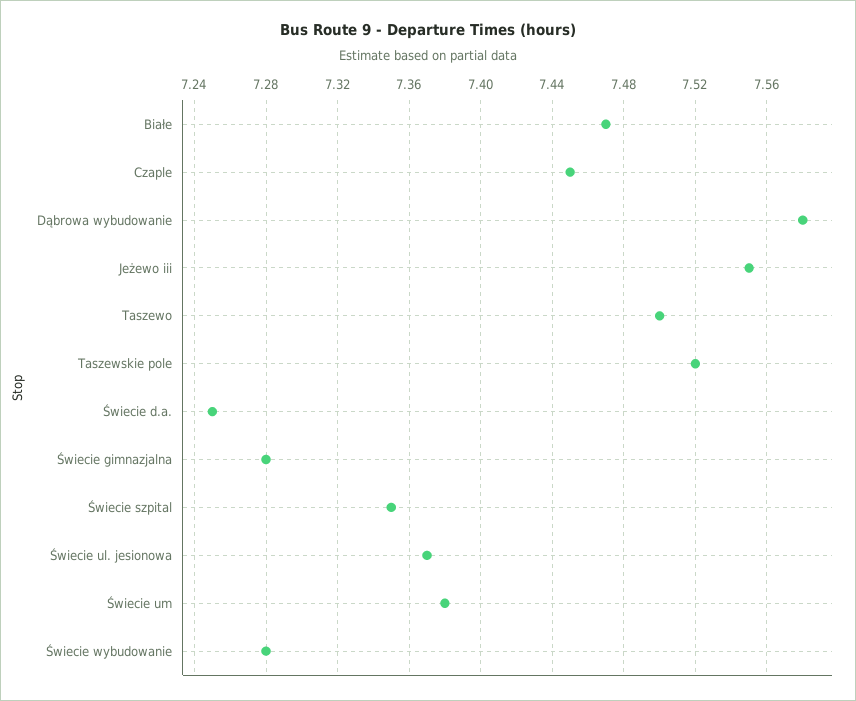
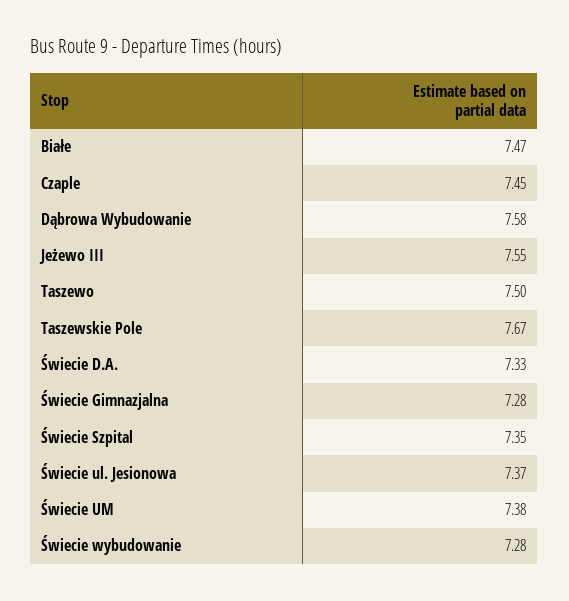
Taszewskie pole: 7.52 -> 7.67
Świecie d.a.: 7.25 -> 7.33

